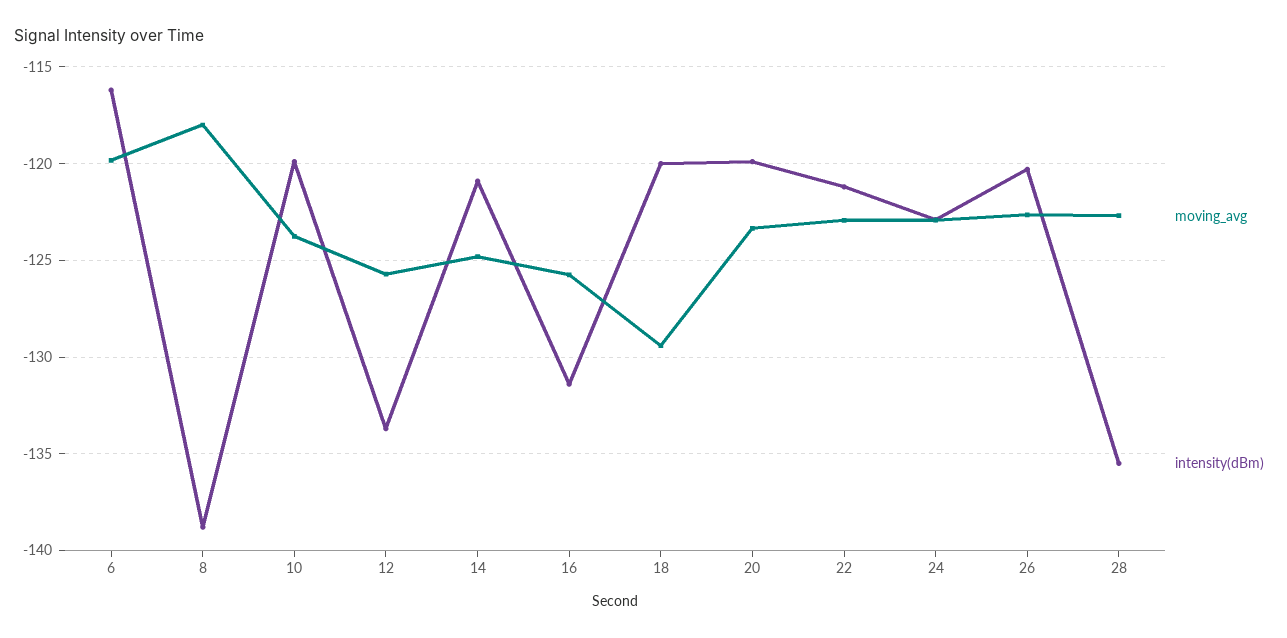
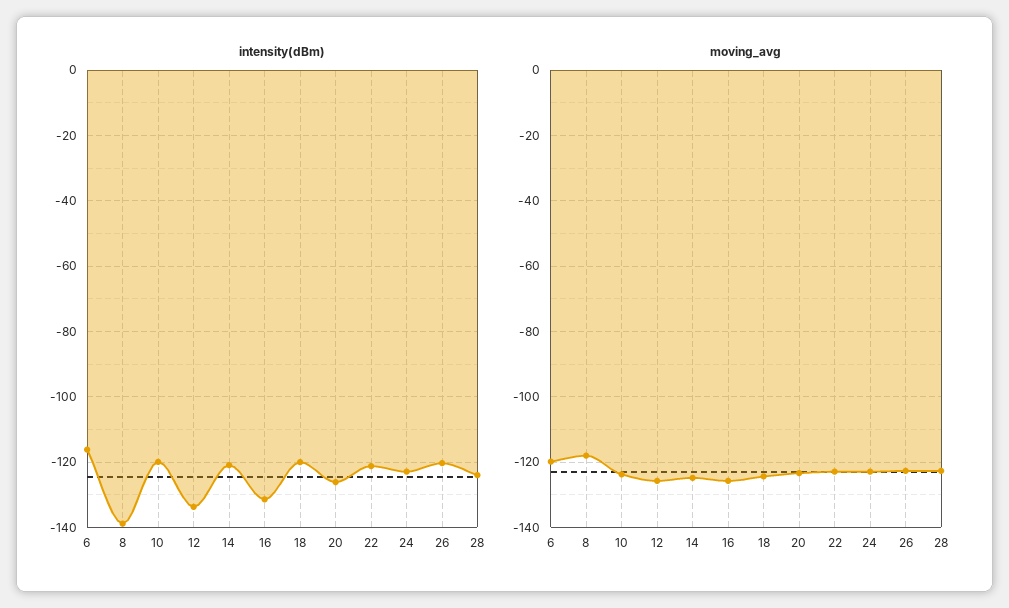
moving_avg, 18: -129.5 -> -124
intensity(dBm), 20: -120 -> -126
intensity(dBm), 28: -135.5 -> -124

